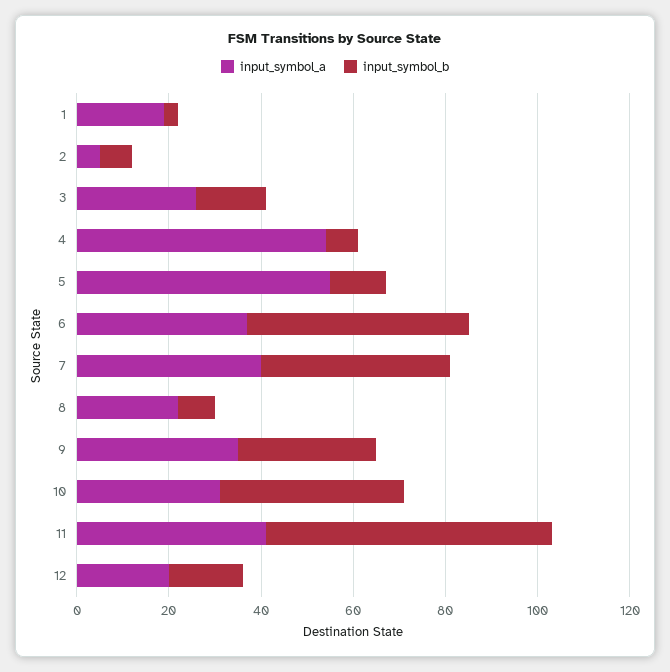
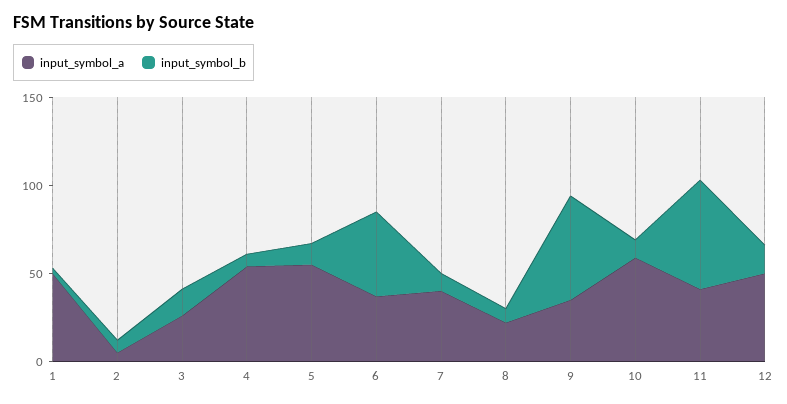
input_symbol_a, 1: 20 -> 50
input_symbol_b, 7: 40 -> 10
input_symbol_b, 9: 30 -> 60
input_symbol_a, 10: 30 -> 60
input_symbol_b, 10: 40 -> 10
input_symbol_a, 12: 20 -> 50

